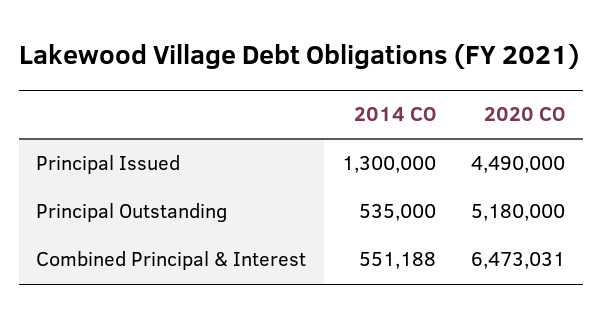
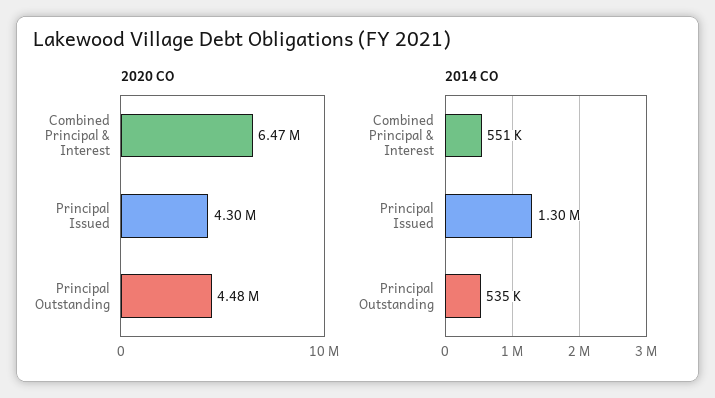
2020 CO, Principal Issued: 4490000 -> 4300000
2020 CO, Principal Outstanding: 5180000 -> 4480000

